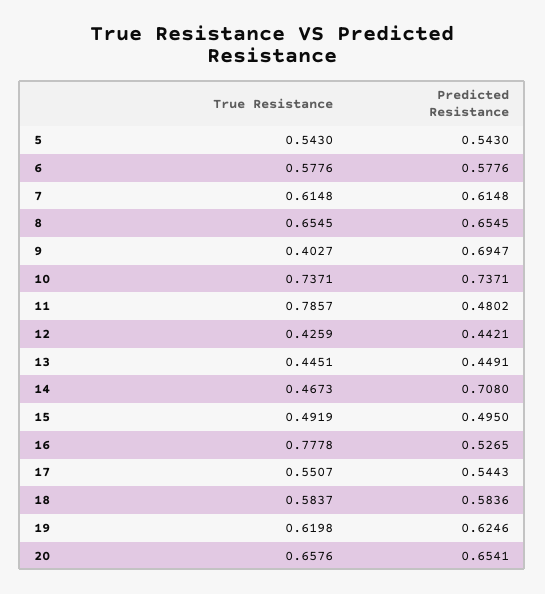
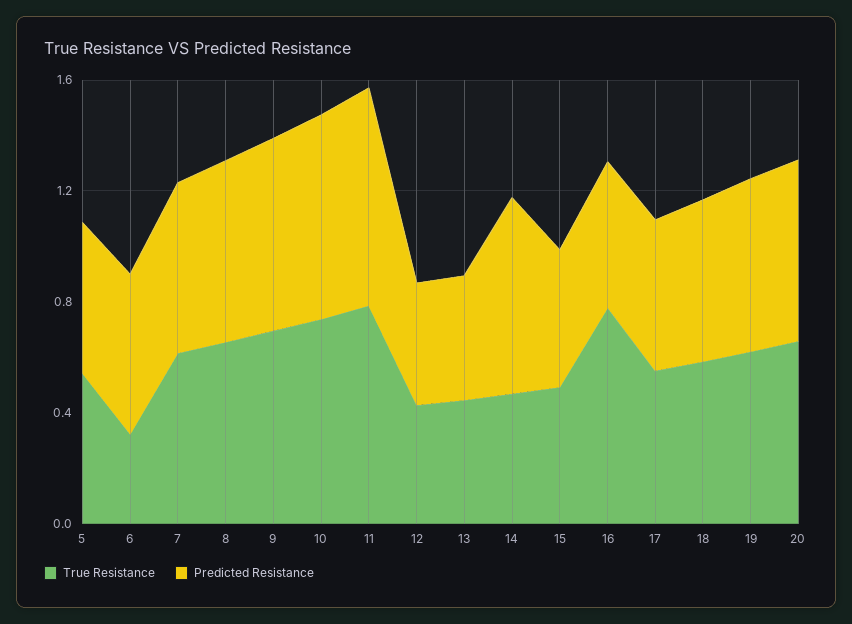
True Resistance, 6: 0.5776 -> 0.3
True Resistance, 9: 0.4027 -> 0.7
Predicted Resistance, 11: 0.4802 -> 0.8

